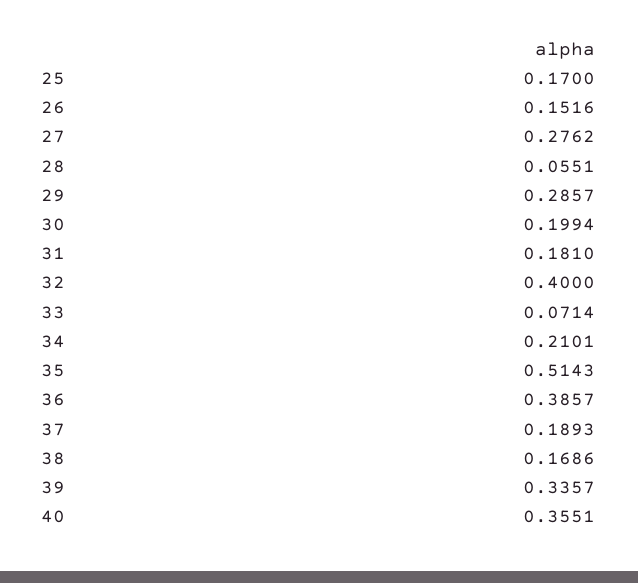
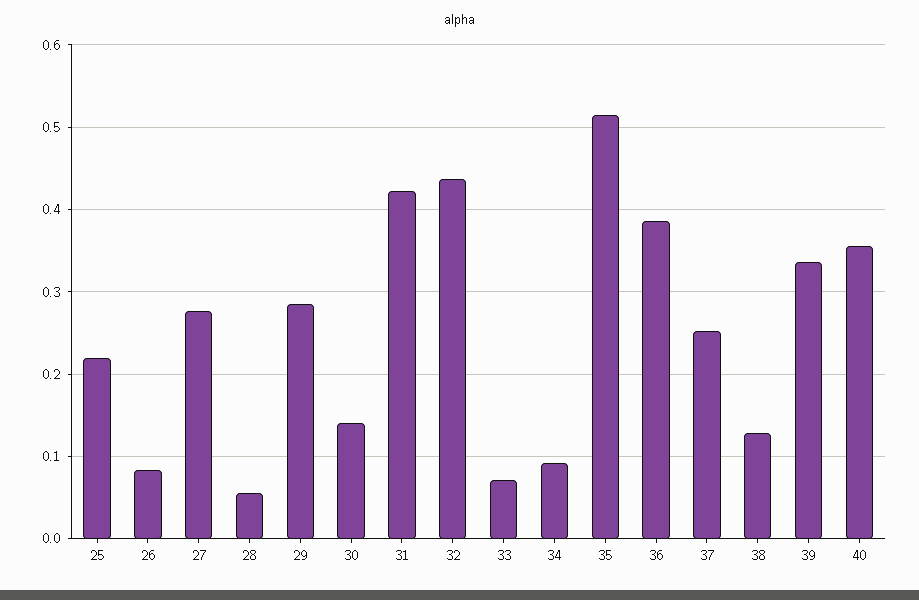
25: 0.17 -> 0.22
26: 0.1516 -> 0.08
30: 0.1994 -> 0.14
31: 0.181 -> 0.42
32: 0.4 -> 0.44
34: 0.2101 -> 0.09
37: 0.1893 -> 0.25
38: 0.1686 -> 0.13

